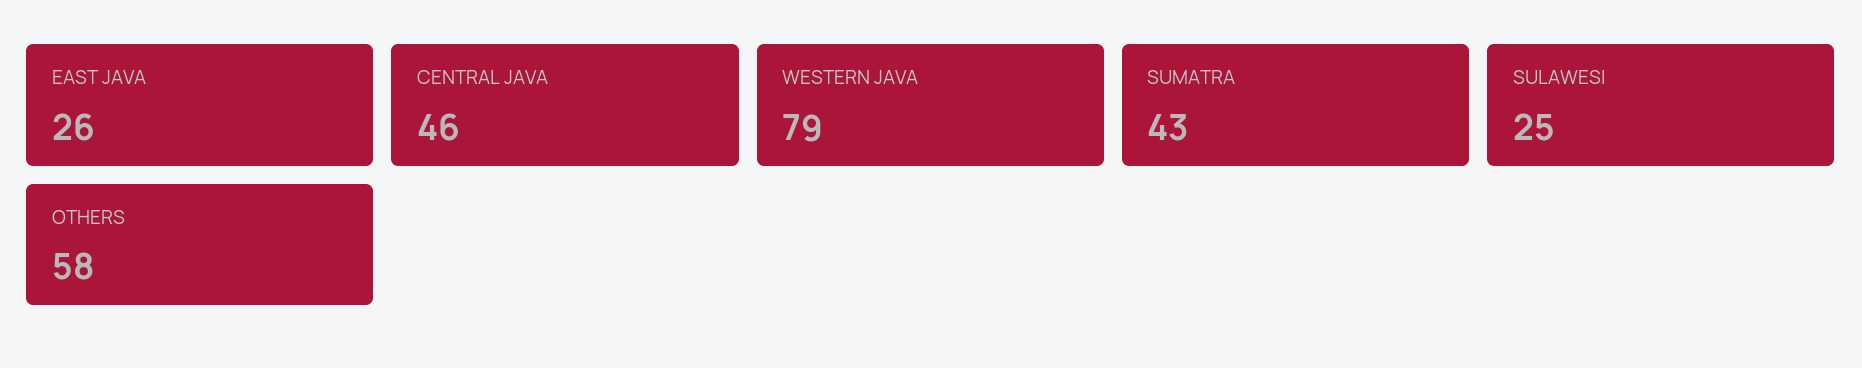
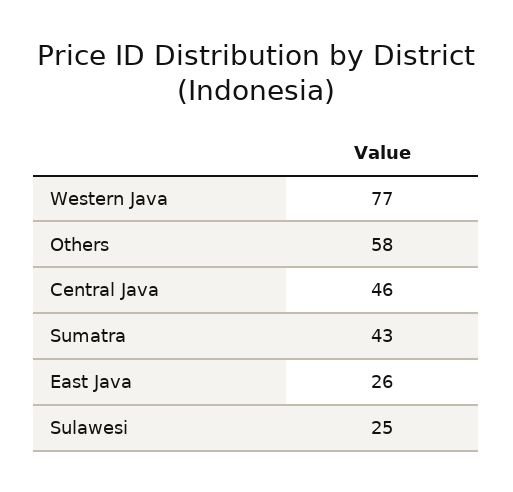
WESTERN JAVA: 79 -> 77

